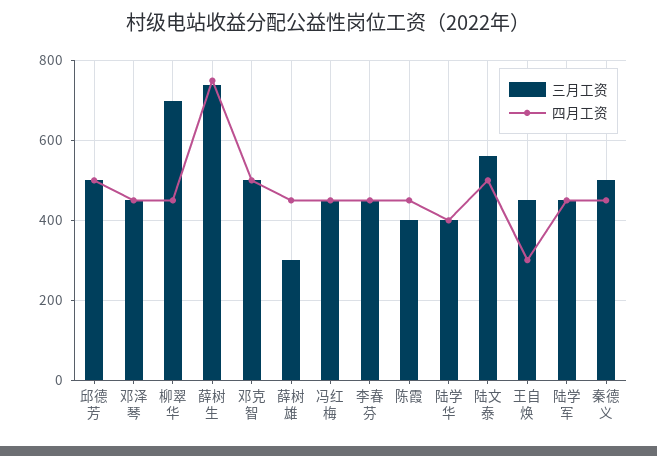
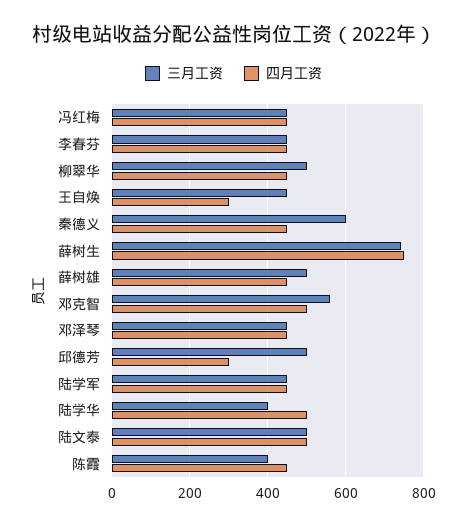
四月工资, 邱德芳: 500 -> 300
三月工资, 柳翠华: 700 -> 500
三月工资, 邓克智: 500 -> 560
三月工资, 薛树雄: 300 -> 500
四月工资, 陆学华: 400 -> 500
三月工资, 陆文泰: 560 -> 500
三月工资, 秦德义: 500 -> 600

